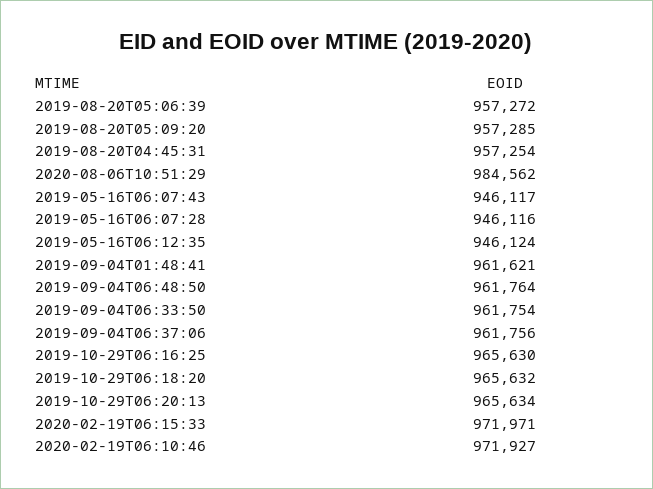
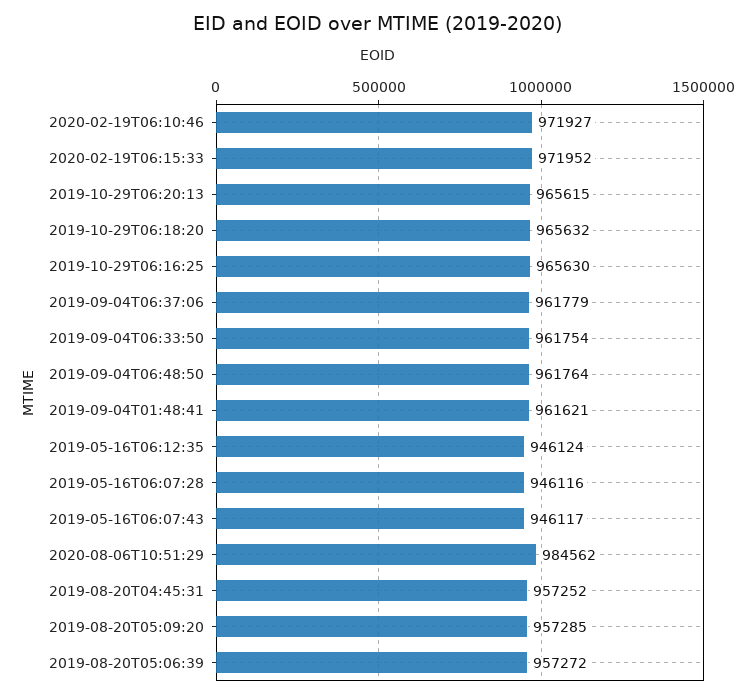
2019-08-20T04:45:31: 957254 -> 957252
2019-09-04T06:37:06: 961756 -> 961779
2019-10-29T06:20:13: 965634 -> 965615
2020-02-19T06:15:33: 971971 -> 971952

